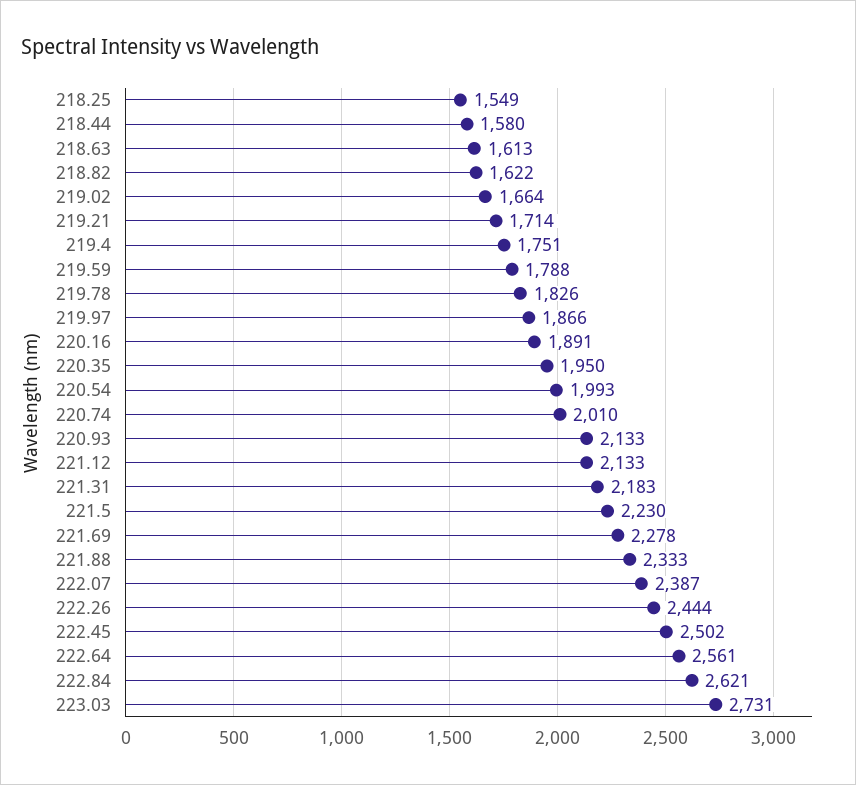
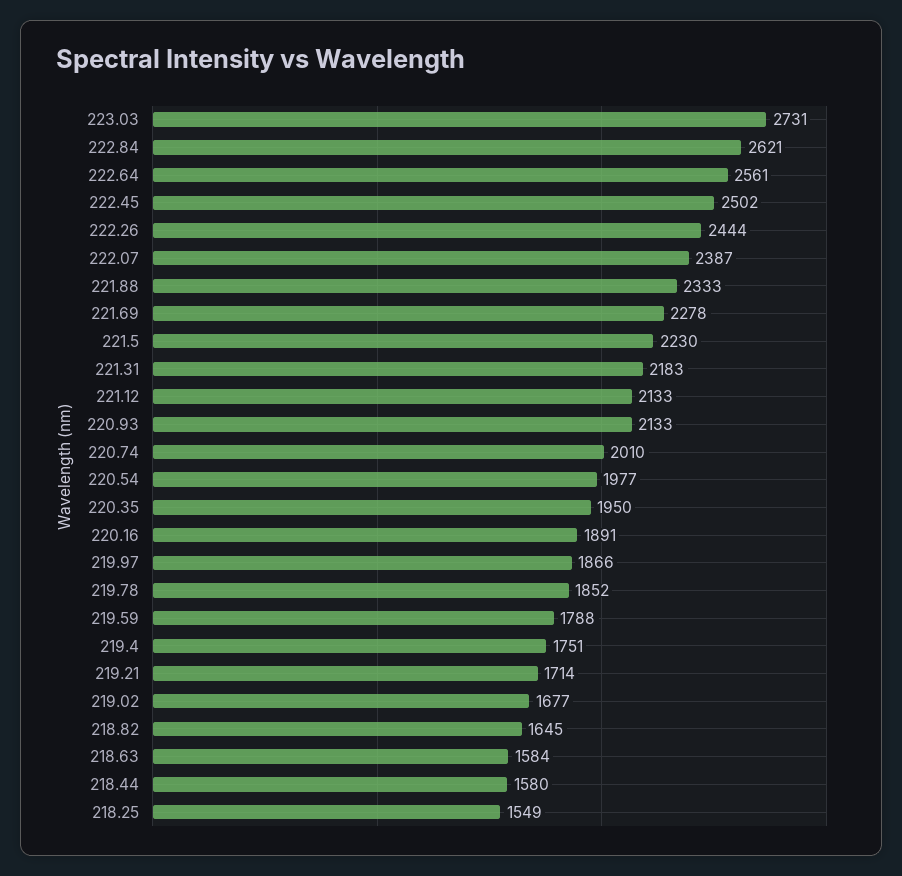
218.63: 1613 -> 1584
218.82: 1622 -> 1645
219.02: 1664 -> 1677
219.78: 1826 -> 1852
220.54: 1993 -> 1977

